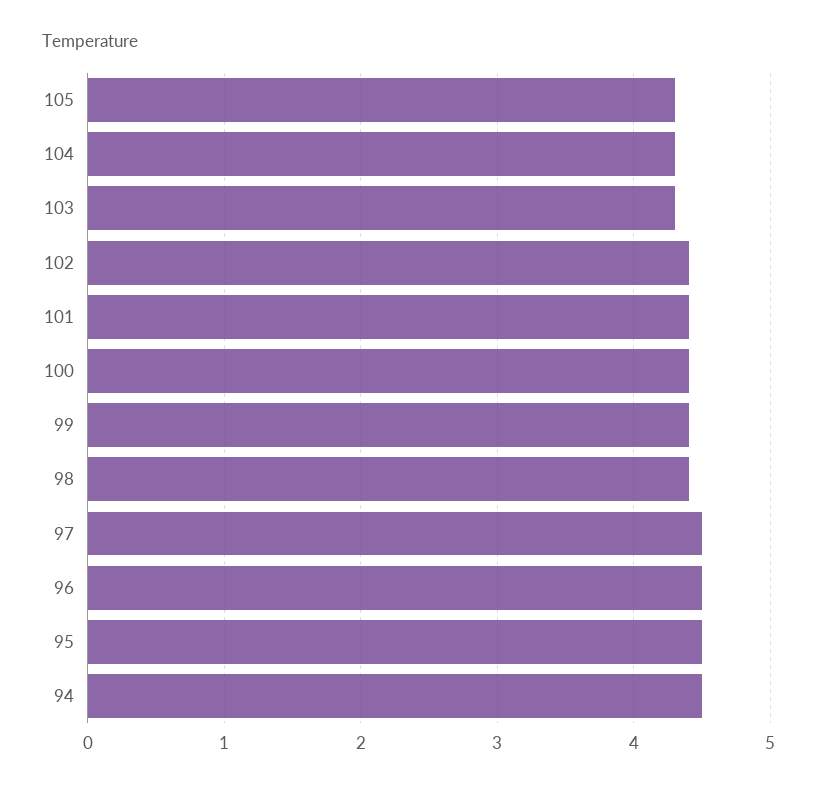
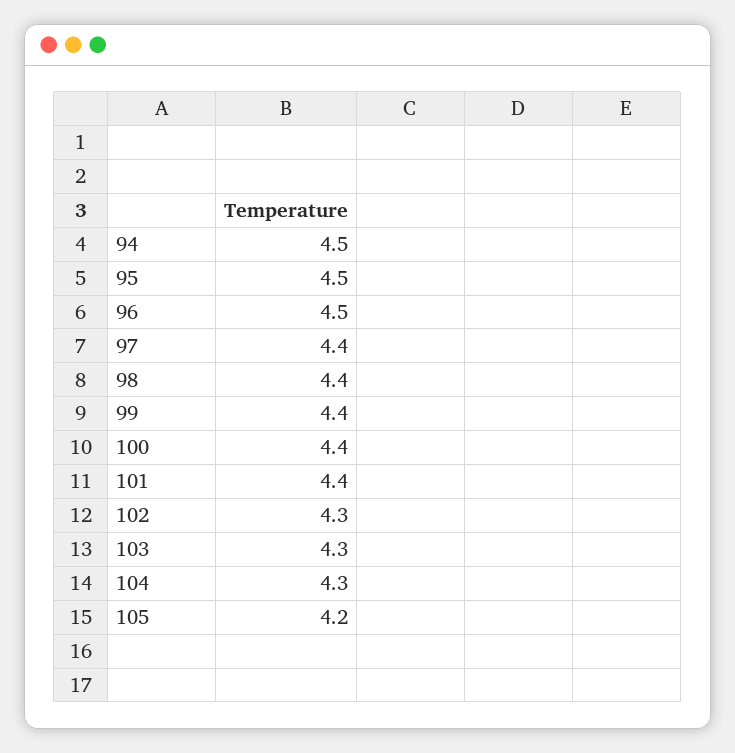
105: 4.3 -> 4.2
102: 4.4 -> 4.3
97: 4.5 -> 4.4

